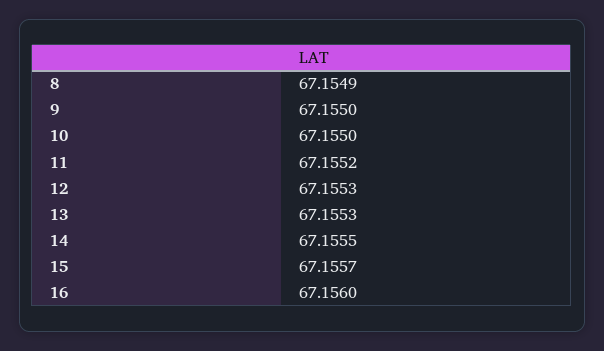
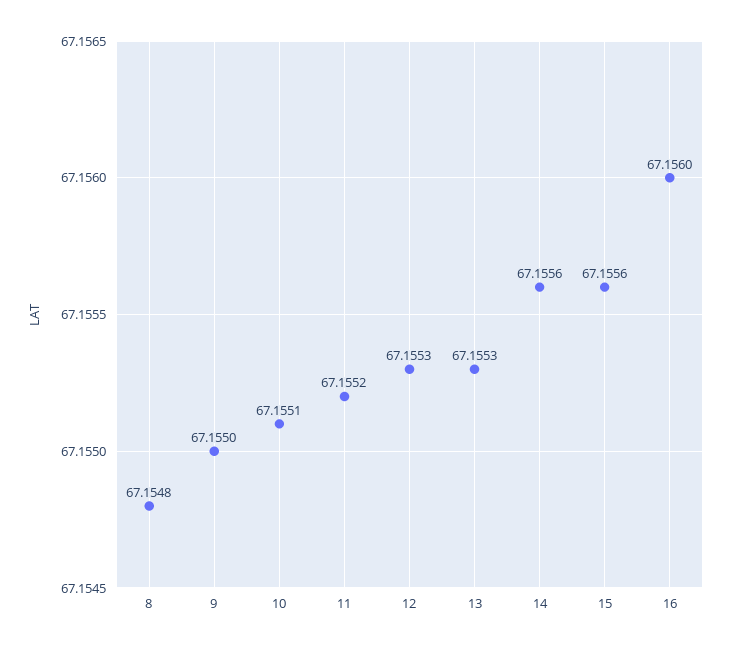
8: 67.1549 -> 67.1548
10: 67.155 -> 67.1551
14: 67.1555 -> 67.1556
15: 67.1557 -> 67.1556

